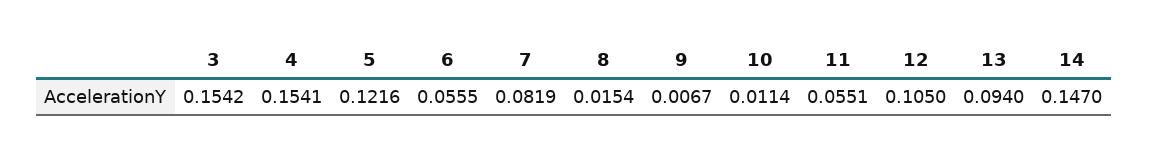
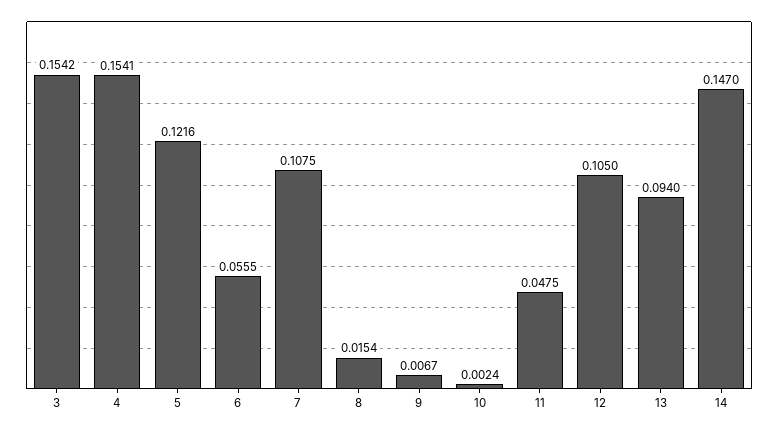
7: 0.0819 -> 0.1075
10: 0.0114 -> 0.0024
11: 0.0551 -> 0.0475

